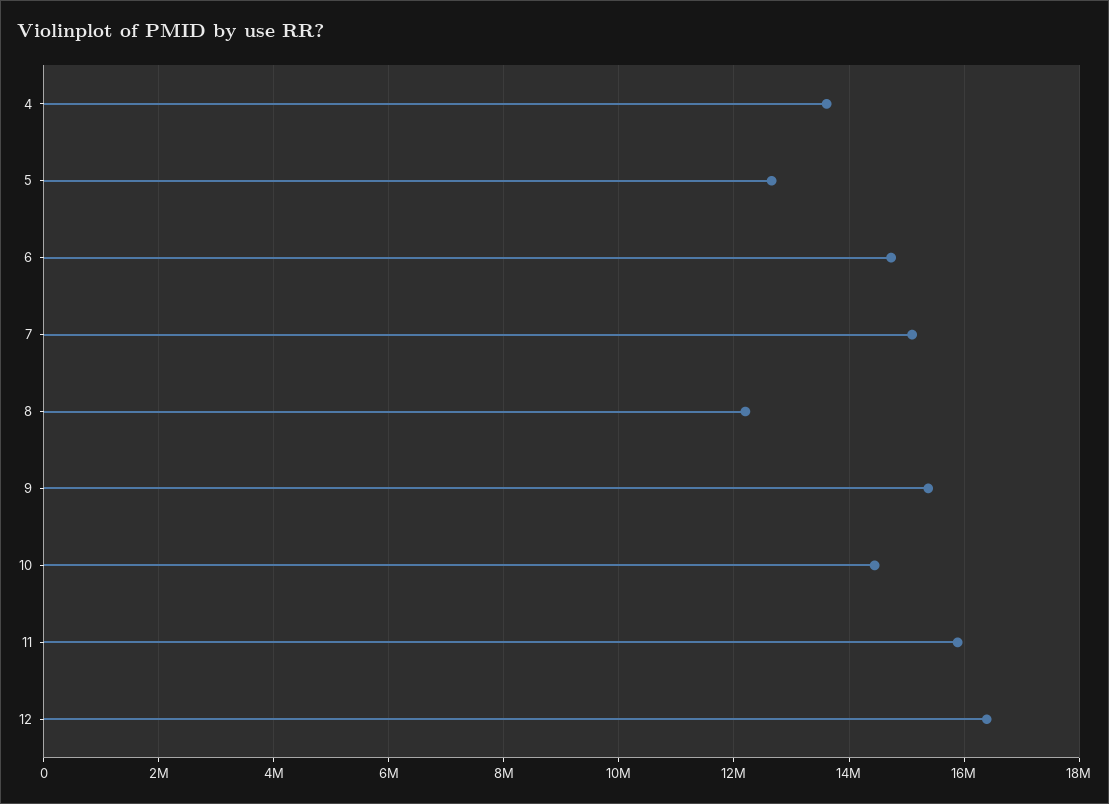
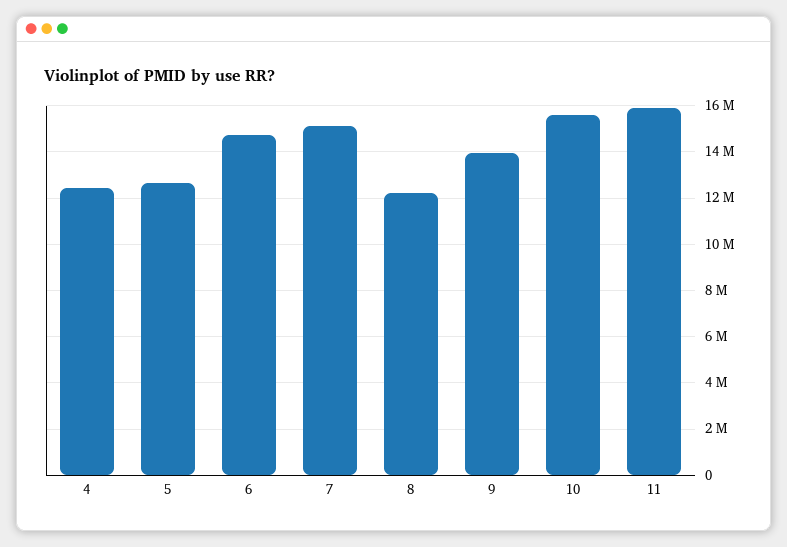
4: 13600000 -> 12500000
9: 15400000 -> 14000000
10: 14400000 -> 15500000
12: 16400000 -> none

